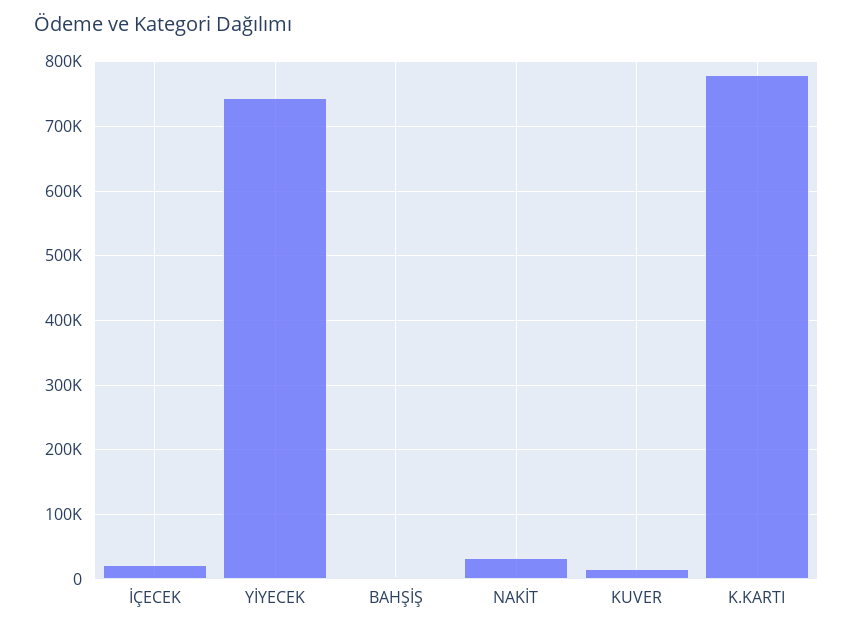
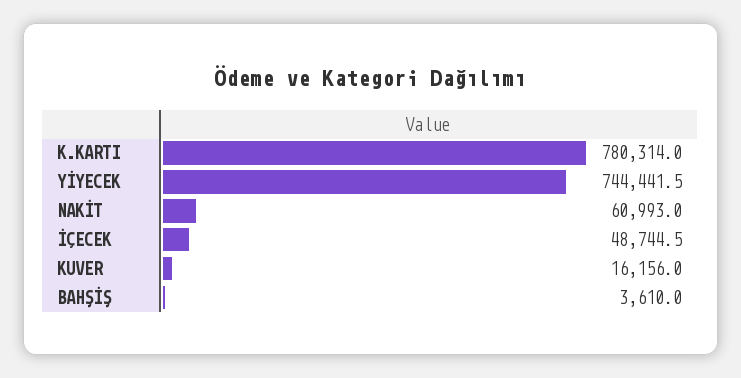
İÇECEK: 20000 -> 48744.5
NAKİT: 30000 -> 60993

